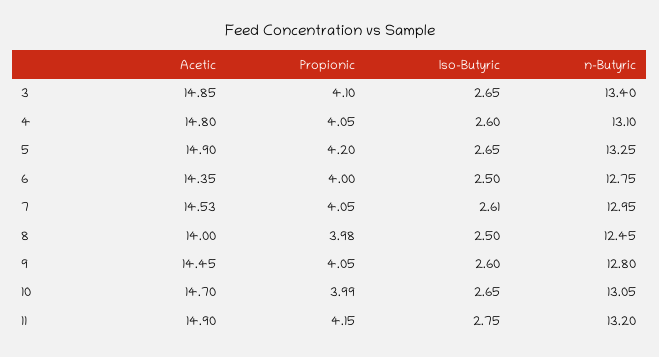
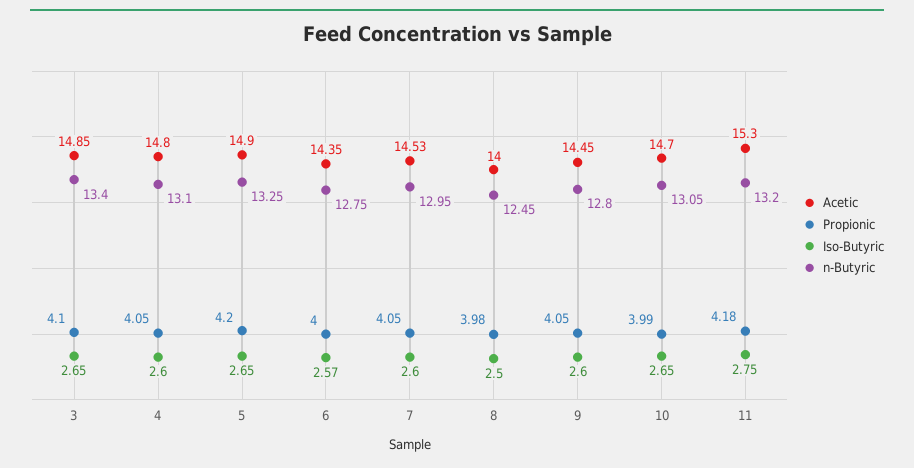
Iso-Butyric, 6: 2.5 -> 2.57
Iso-Butyric, 7: 2.61 -> 2.6
Acetic, 11: 14.9 -> 15.3
Propionic, 11: 4.15 -> 4.18

